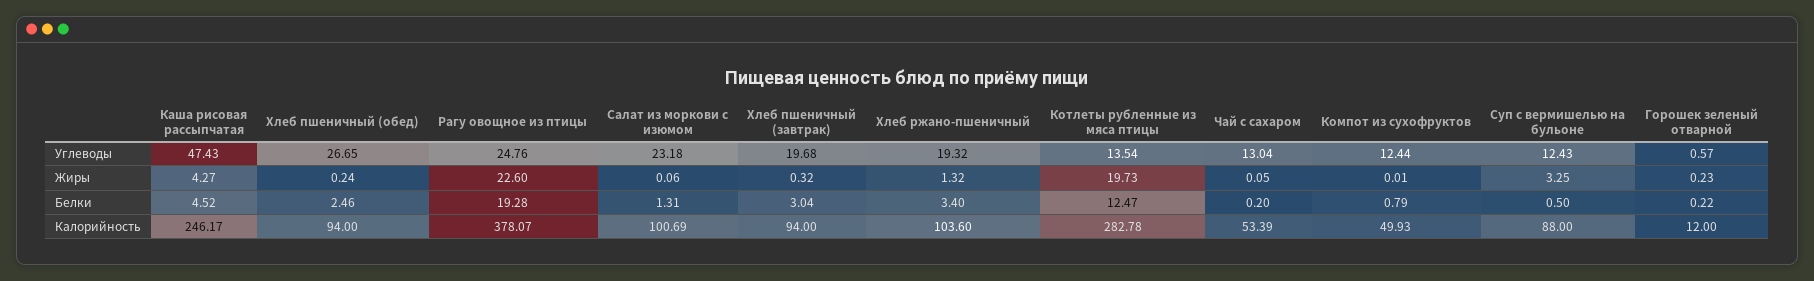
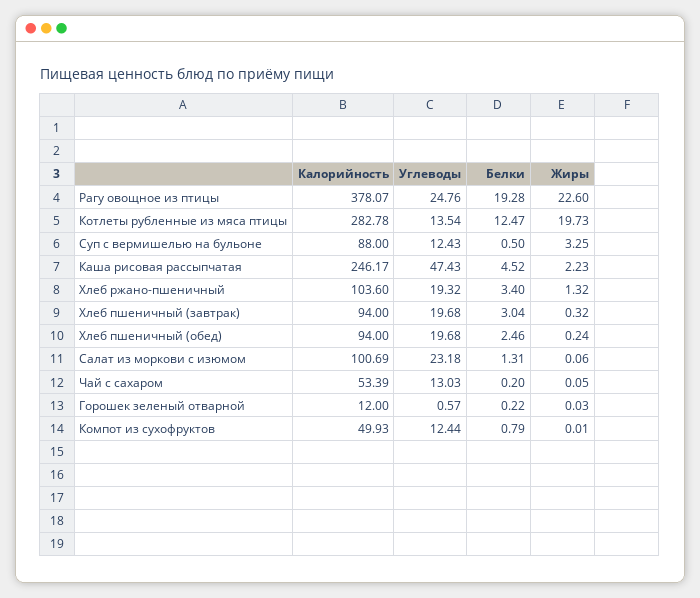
Хлеб пшеничный (обед), Углеводы: 26.65 -> 19.68
Чай с сахаром, Углеводы: 13.04 -> 13.03
Каша рисовая рассыпчатая, Жиры: 4.27 -> 2.23
Горошек зеленый отварной, Жиры: 0.23 -> 0.03

